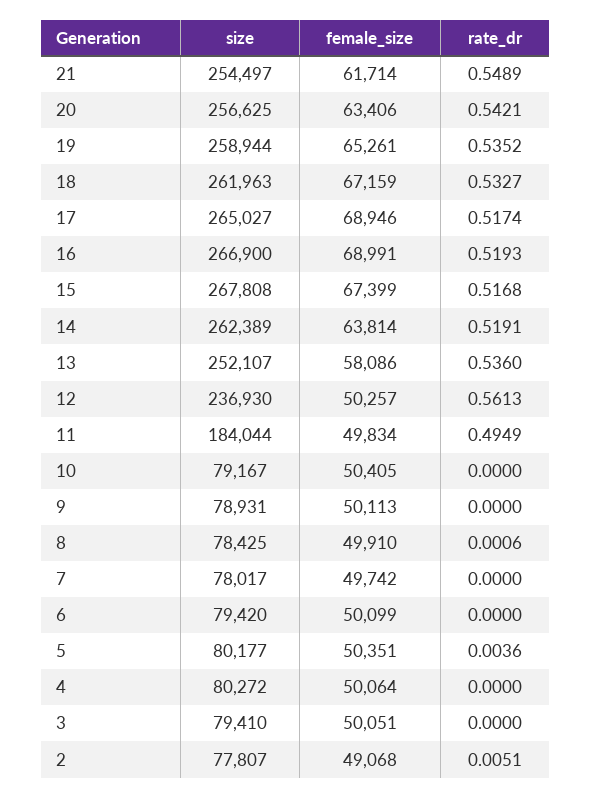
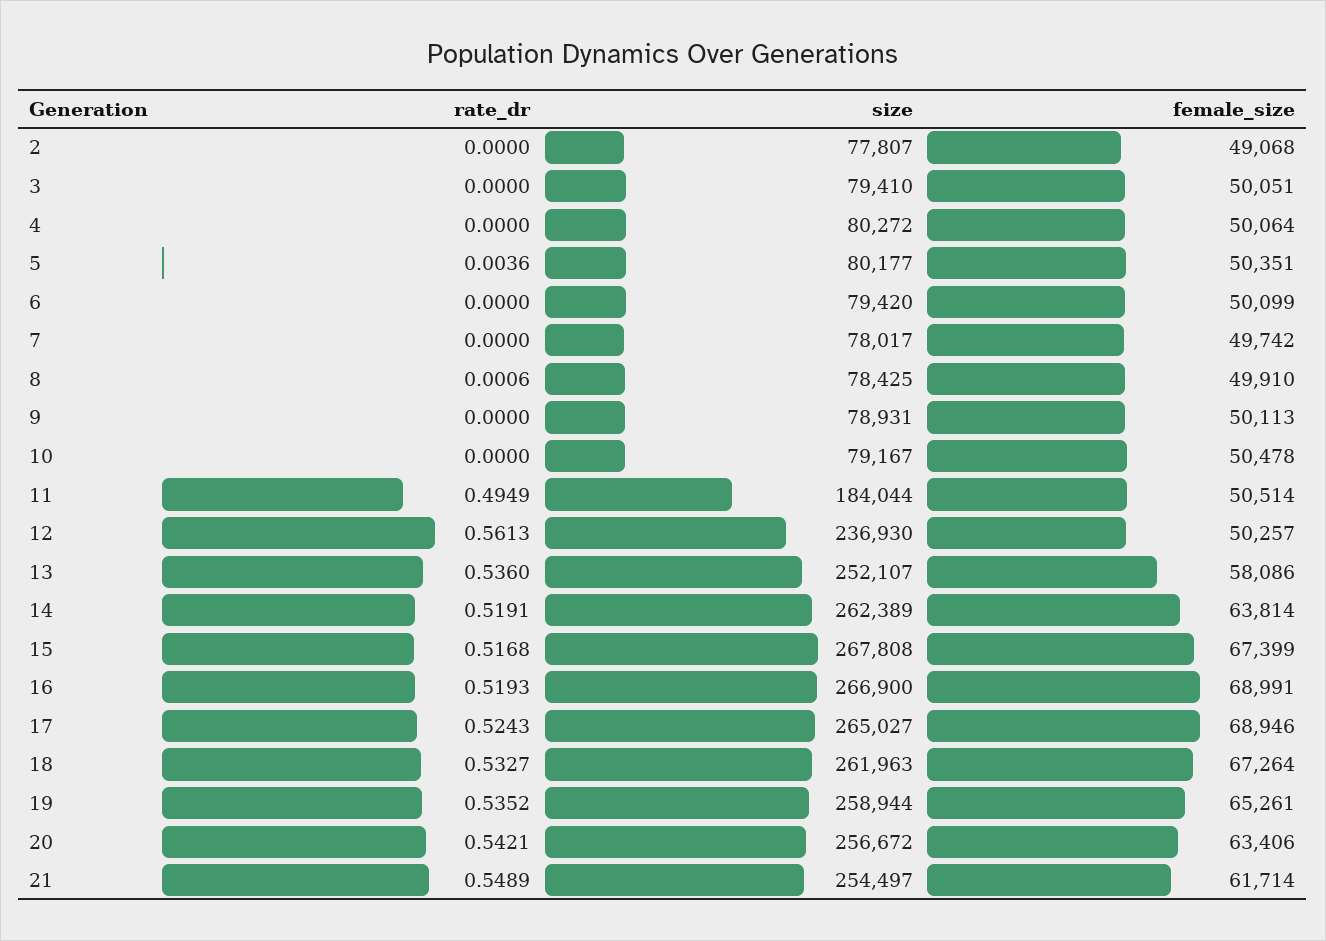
size, 20: 256625 -> 256672
female_size, 18: 67159 -> 67264
rate_dr, 17: 0.5174 -> 0.5243
female_size, 11: 49834 -> 50514
female_size, 10: 50405 -> 50478
rate_dr, 2: 0.0051 -> 0

